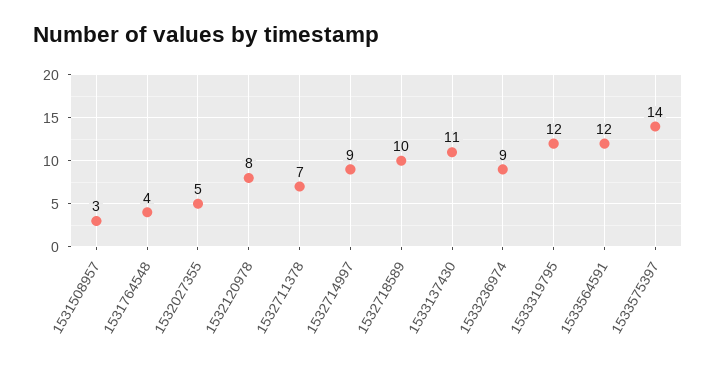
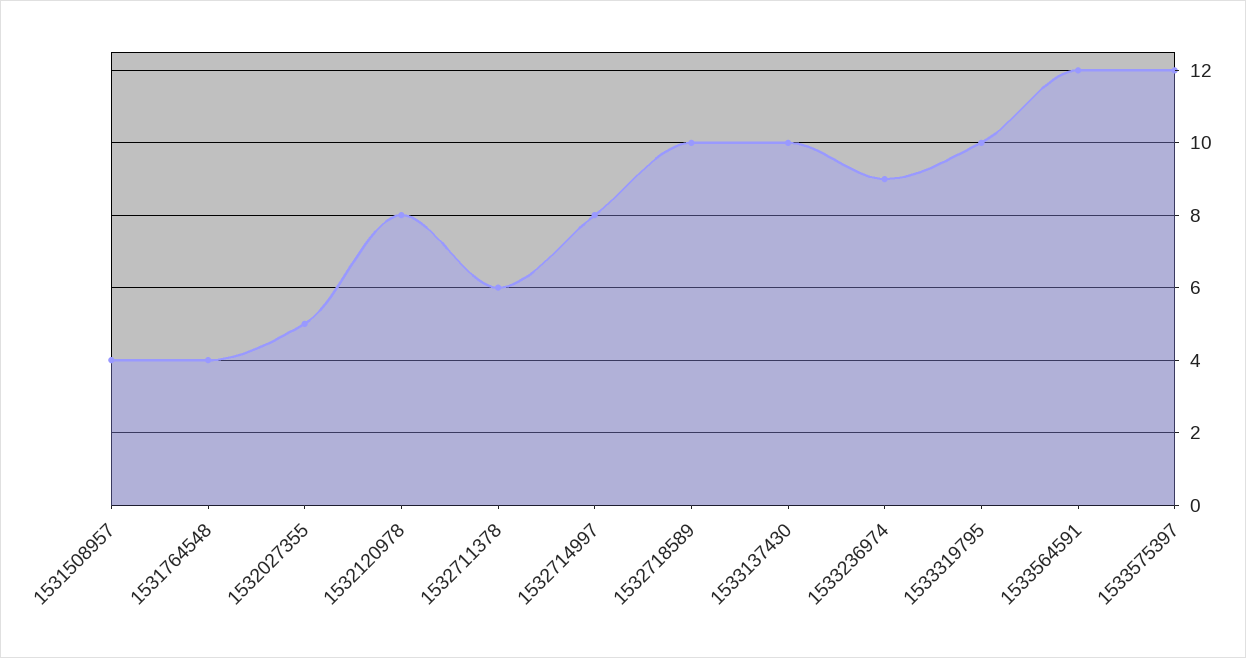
1531508957: 3 -> 4
1532711378: 7 -> 6
1532714997: 9 -> 8
1533137430: 11 -> 10
1533319795: 12 -> 10
1533575397: 14 -> 12

